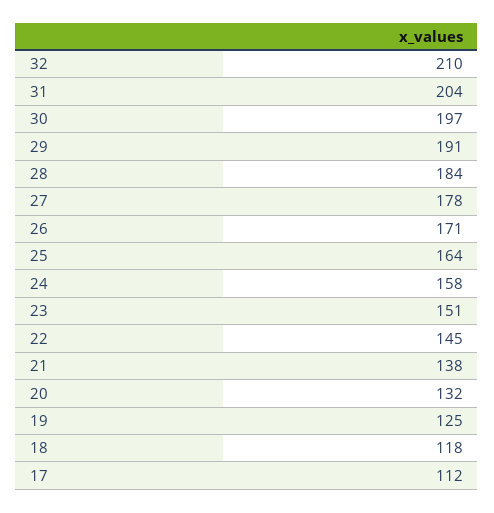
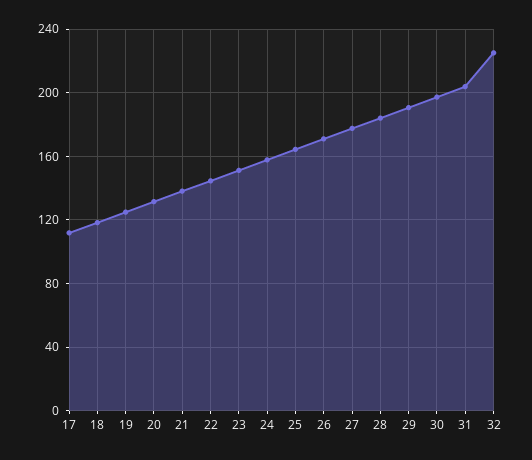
32: 210 -> 225

